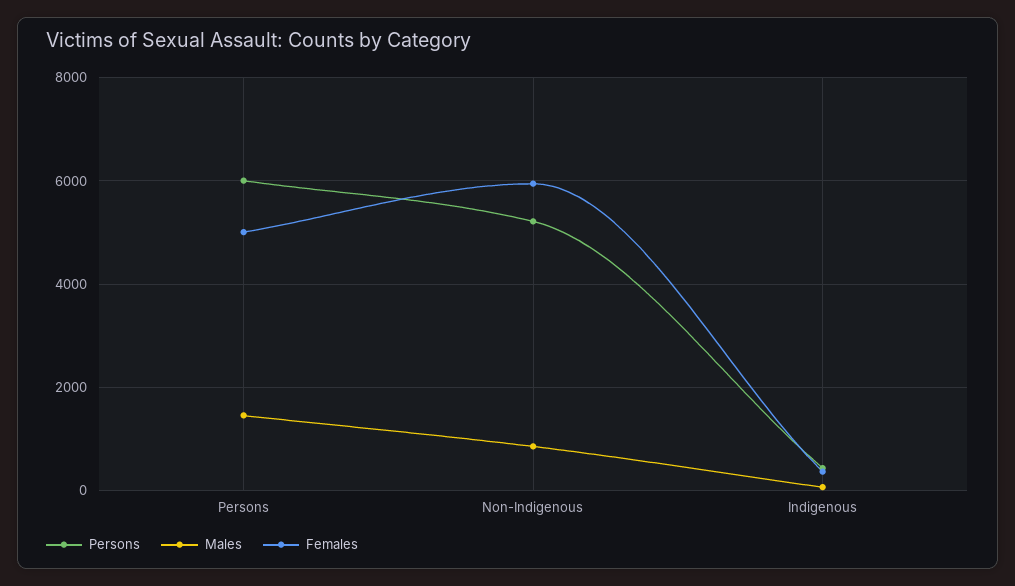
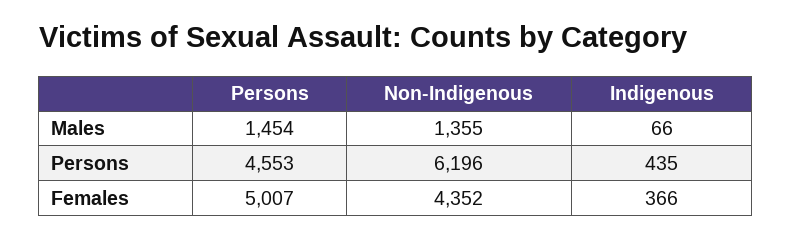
Persons, Persons: 6000 -> 4553
Persons, Non-Indigenous: 5200 -> 6196
Males, Non-Indigenous: 800 -> 1355
Females, Non-Indigenous: 6000 -> 4352

